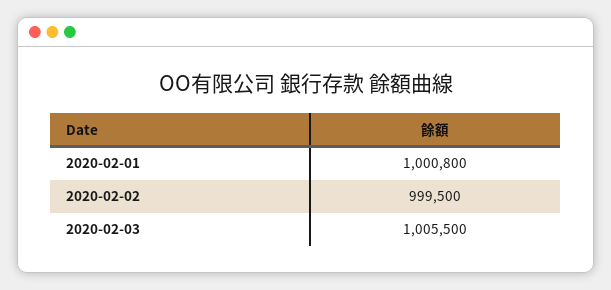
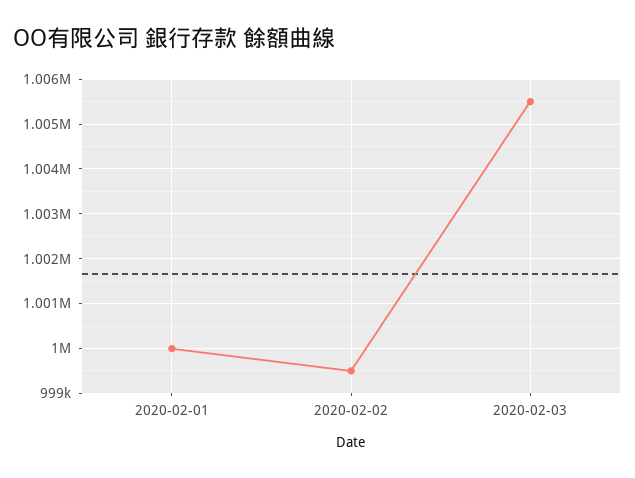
2020-02-01: 1000800 -> 1000000

